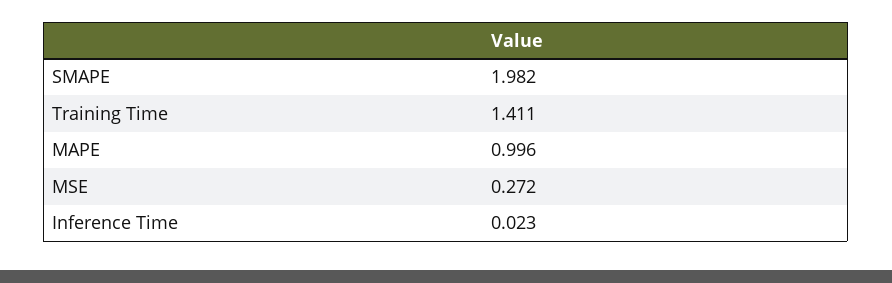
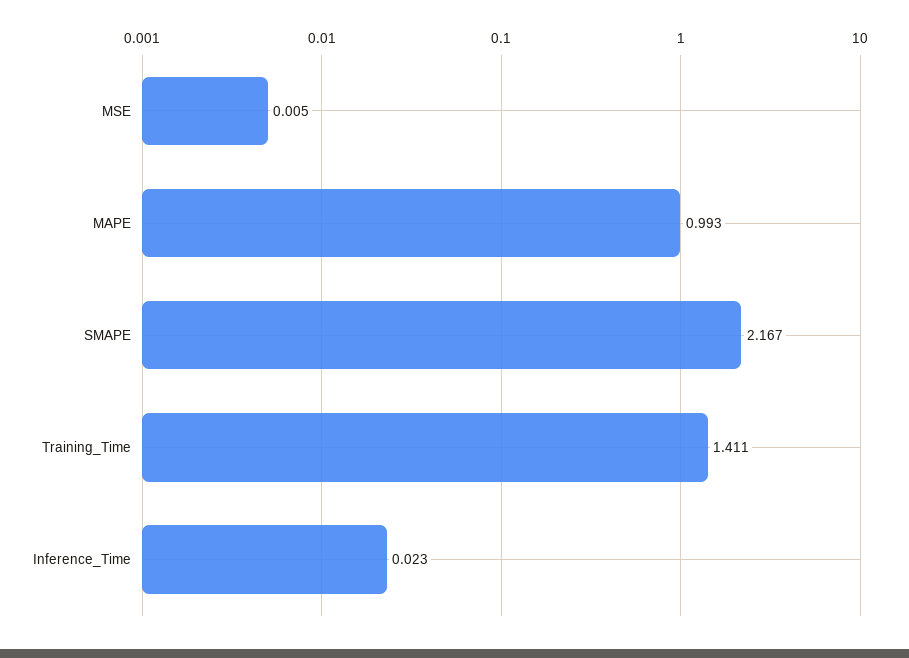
SMAPE: 1.982 -> 2.167
MAPE: 0.996 -> 0.993
MSE: 0.272 -> 0.005

